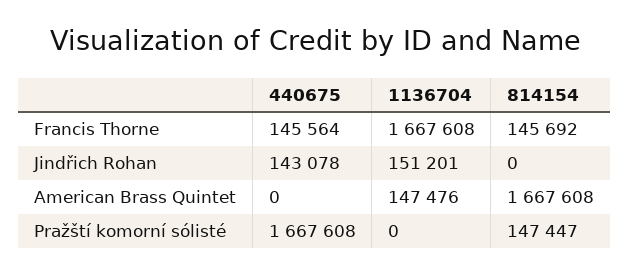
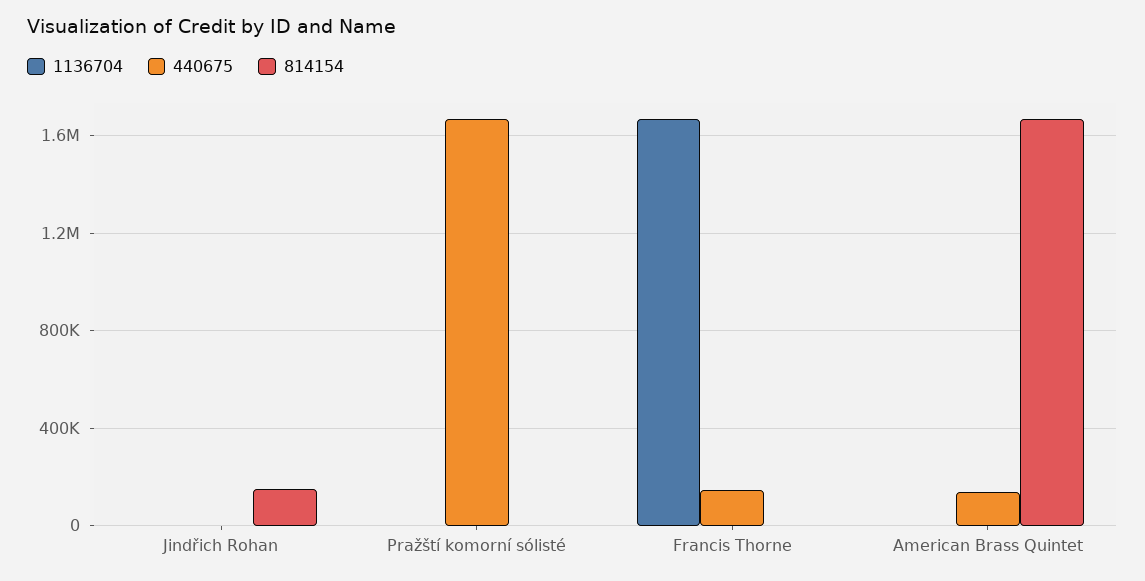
814154, Francis Thorne: 145692 -> 0
440675, Jindřich Rohan: 143078 -> 0
1136704, Jindřich Rohan: 151201 -> 0
814154, Jindřich Rohan: 0 -> 150000
440675, American Brass Quintet: 0 -> 150000
1136704, American Brass Quintet: 147476 -> 0
814154, Pražští komorní sólisté: 147447 -> 0

